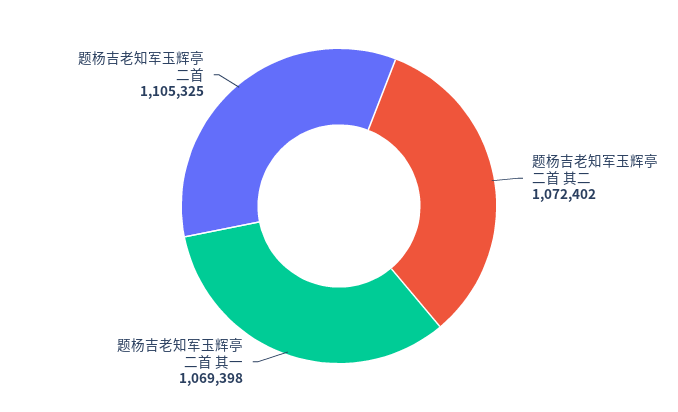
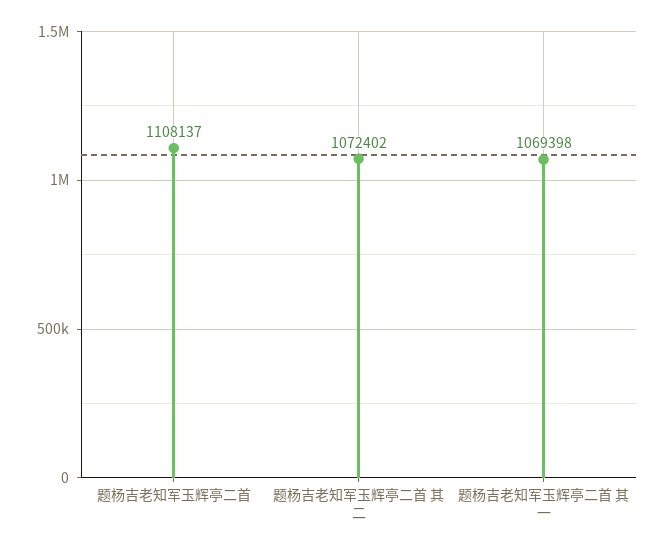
题杨吉老知军玉辉亭二首: 1105325 -> 1108137

